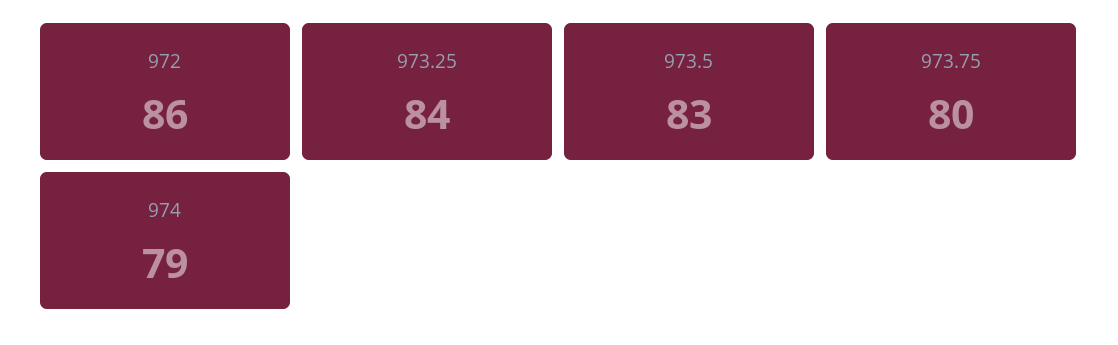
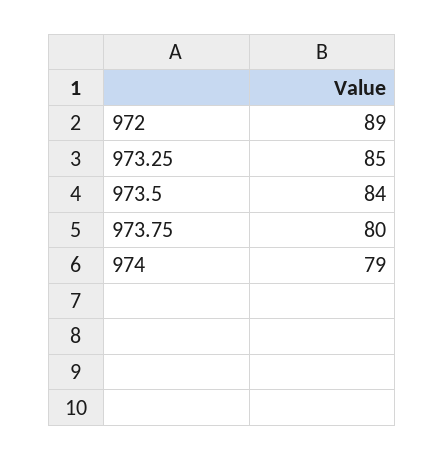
972: 86 -> 89
973.25: 84 -> 85
973.5: 83 -> 84

